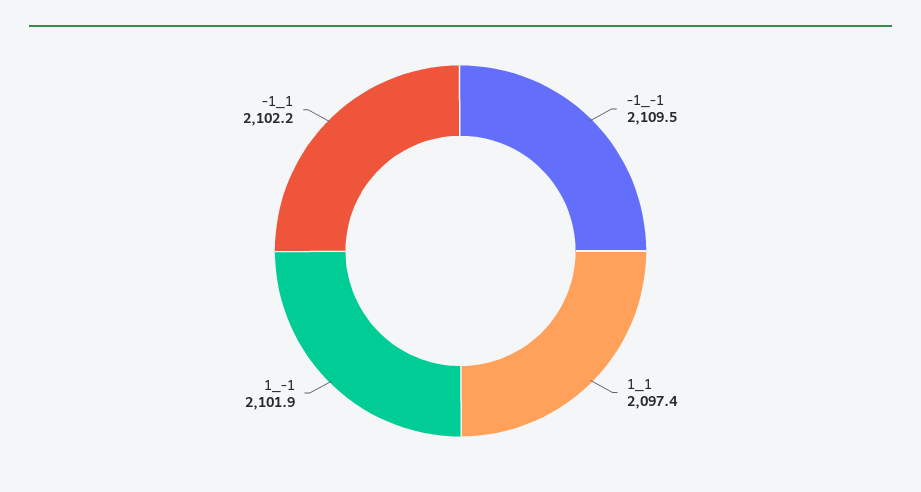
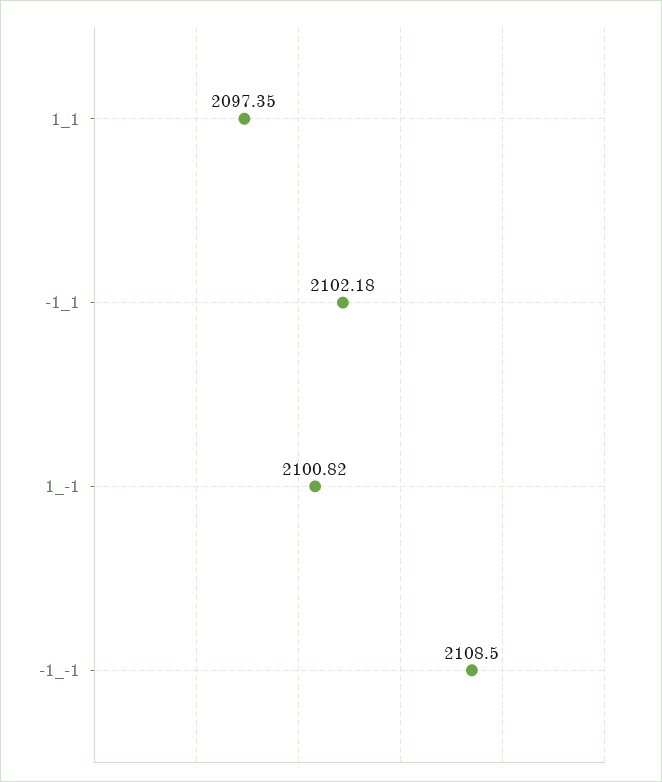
-1_-1: 2109.5 -> 2108.5
1_-1: 2101.9 -> 2100.82

